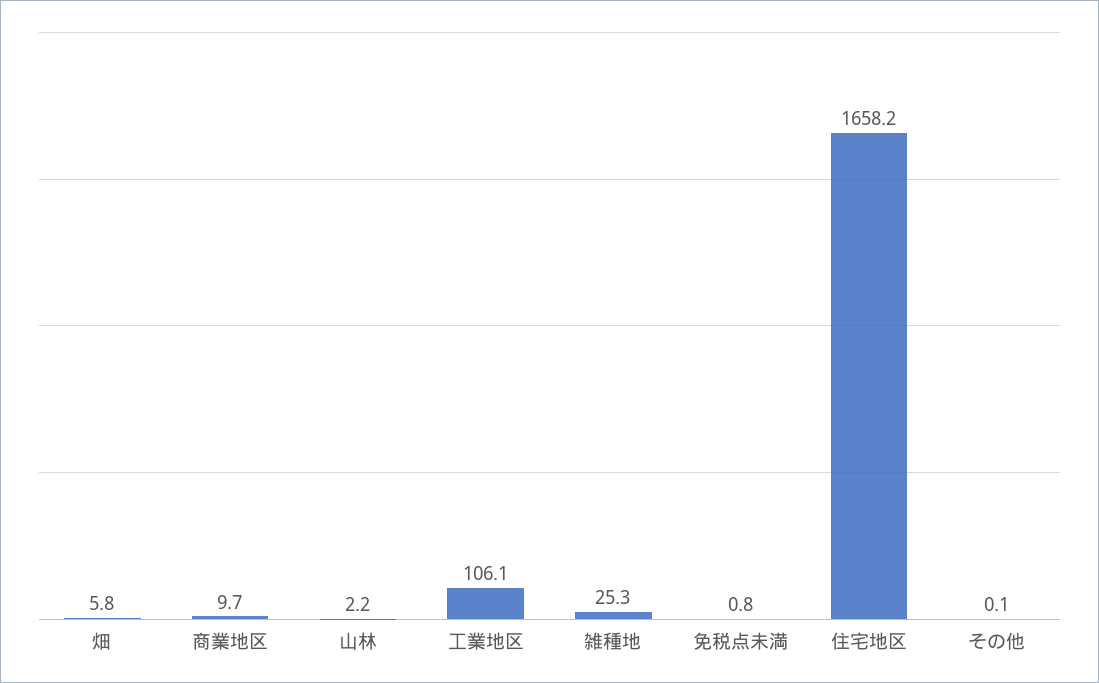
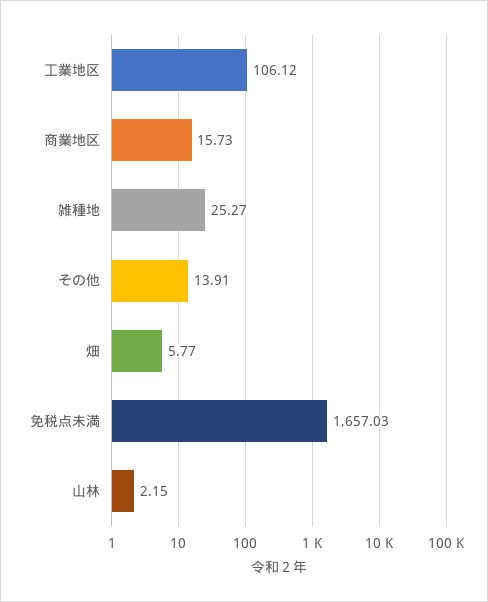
商業地区: 9.7 -> 15.73
免税点未満: 0.8 -> 1657.03
住宅地区: 1658.2 -> none
その他: 0.1 -> 13.91

